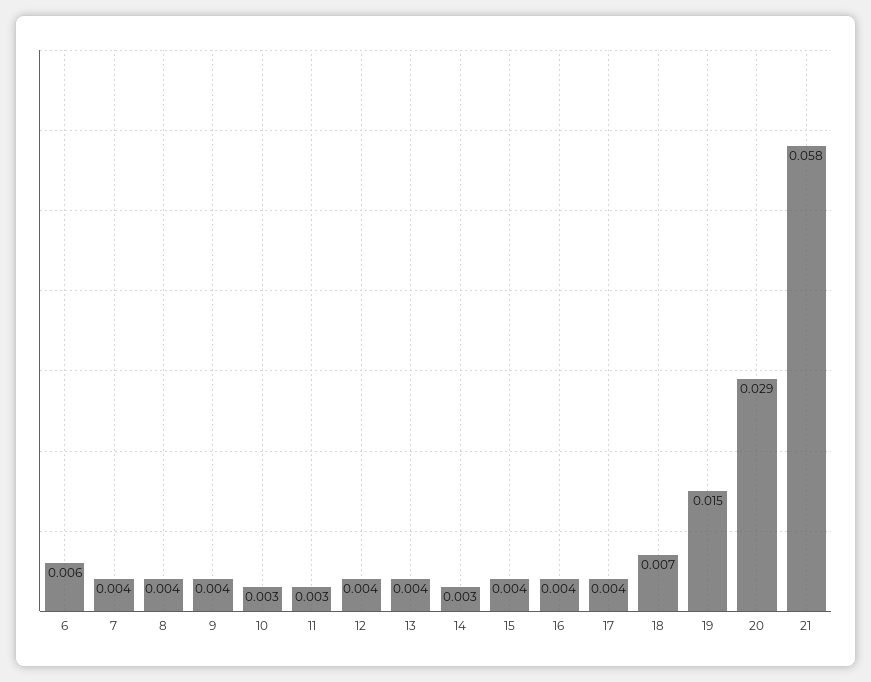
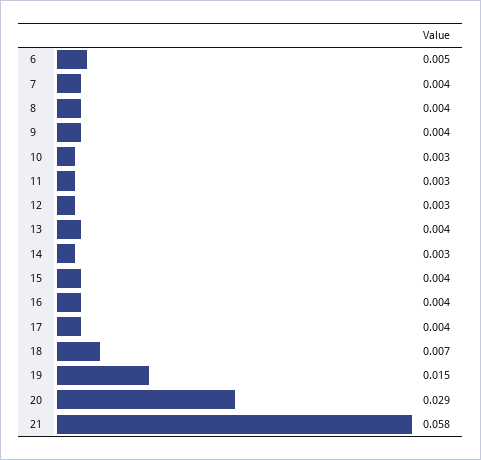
6: 0.006 -> 0.005
12: 0.004 -> 0.003

